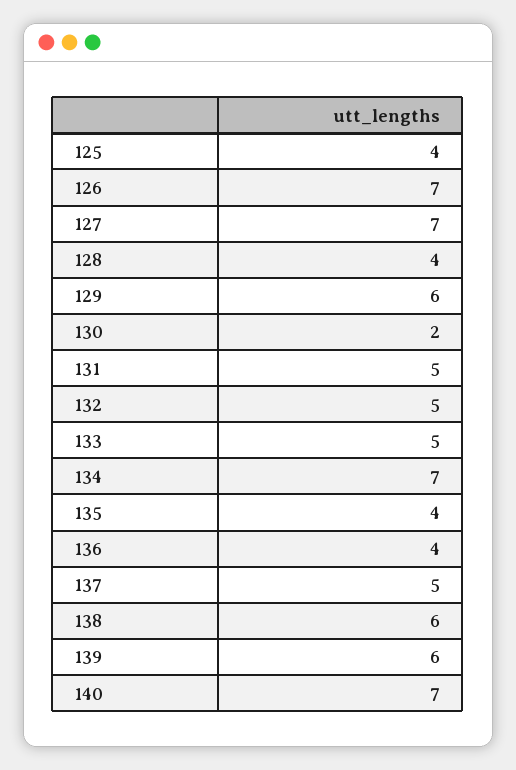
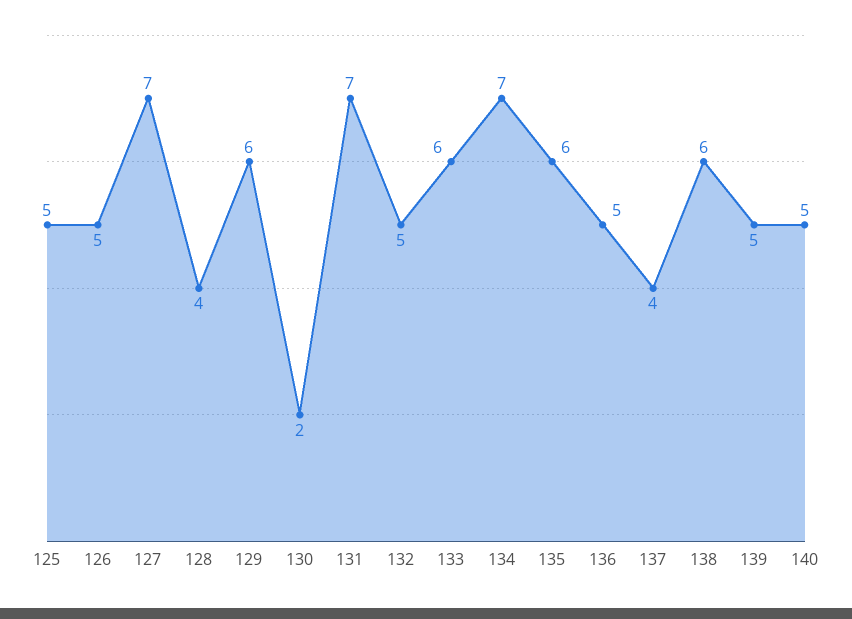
125: 4 -> 5
126: 7 -> 5
131: 5 -> 7
133: 5 -> 6
135: 4 -> 6
136: 4 -> 5
137: 5 -> 4
139: 6 -> 5
140: 7 -> 5

